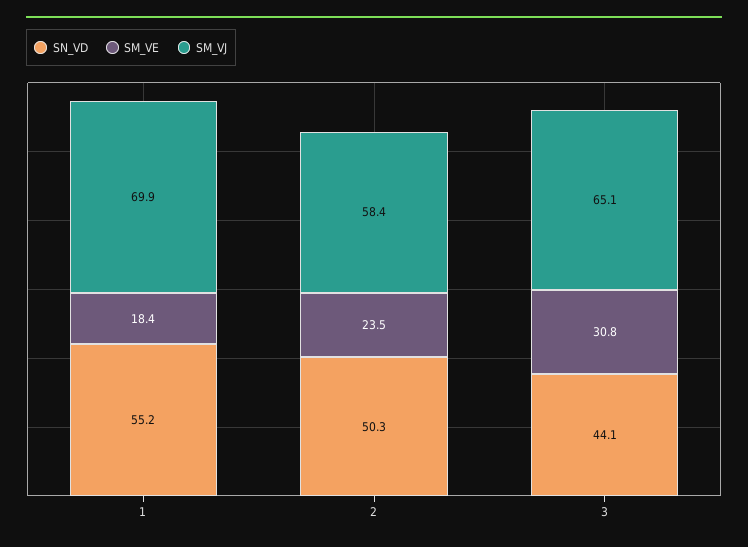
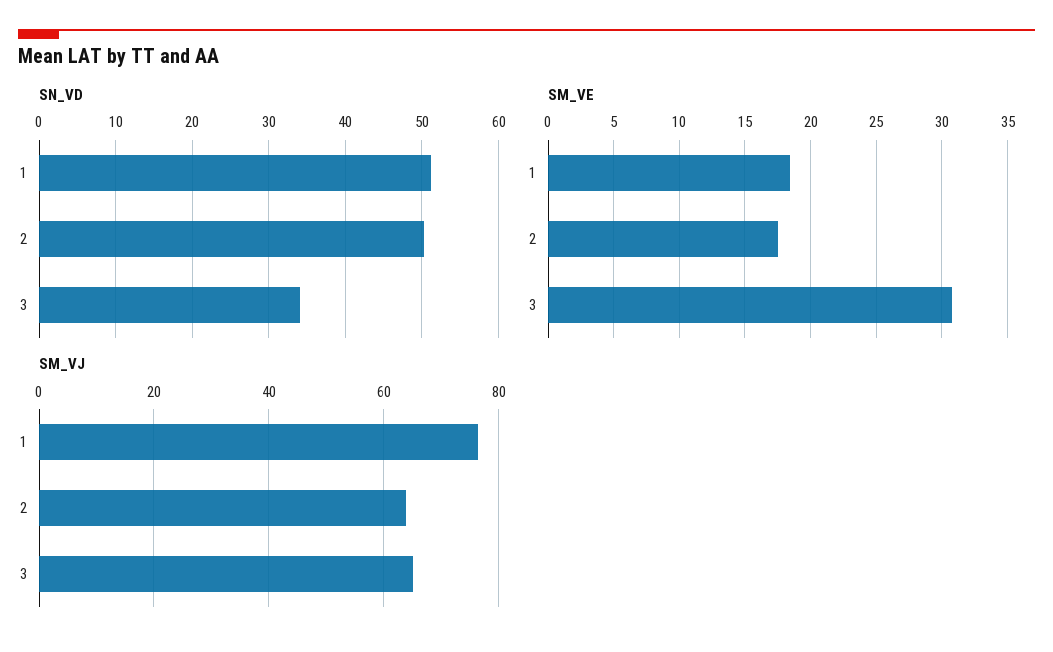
SN_VD, 1: 55.2 -> 51
SM_VJ, 1: 69.9 -> 76
SM_VE, 2: 23.5 -> 17.5
SM_VJ, 2: 58.4 -> 64
SN_VD, 3: 44.1 -> 34

